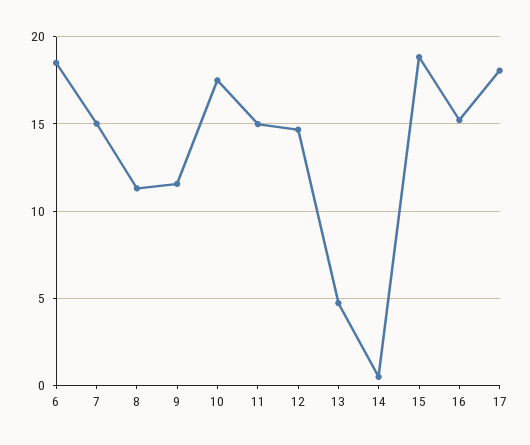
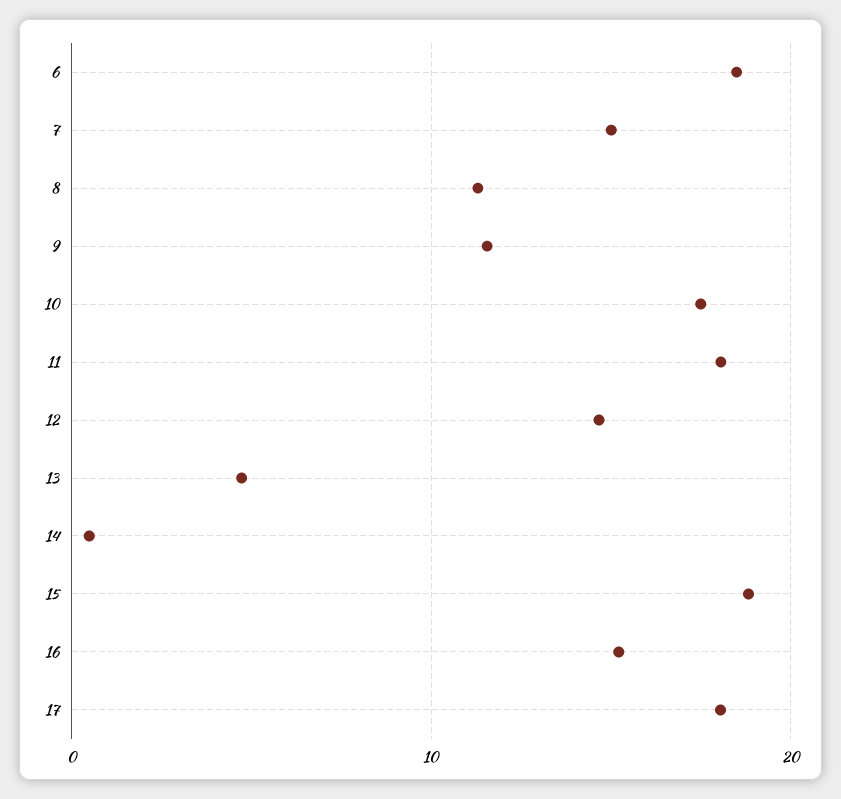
11: 15 -> 18

